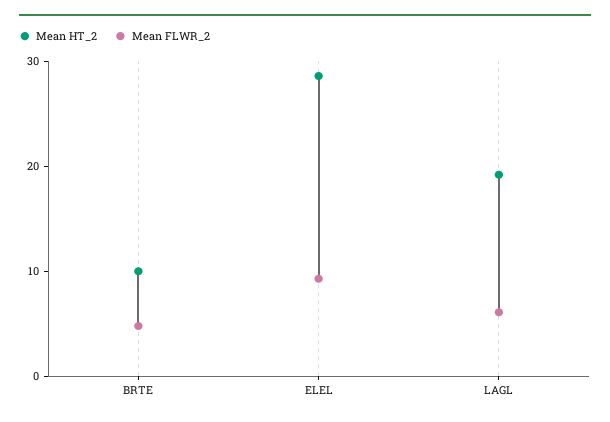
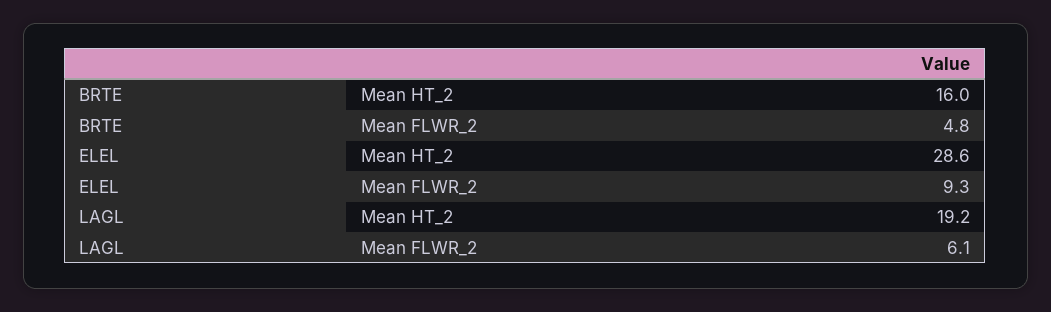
Mean HT_2, BRTE: 10 -> 16

